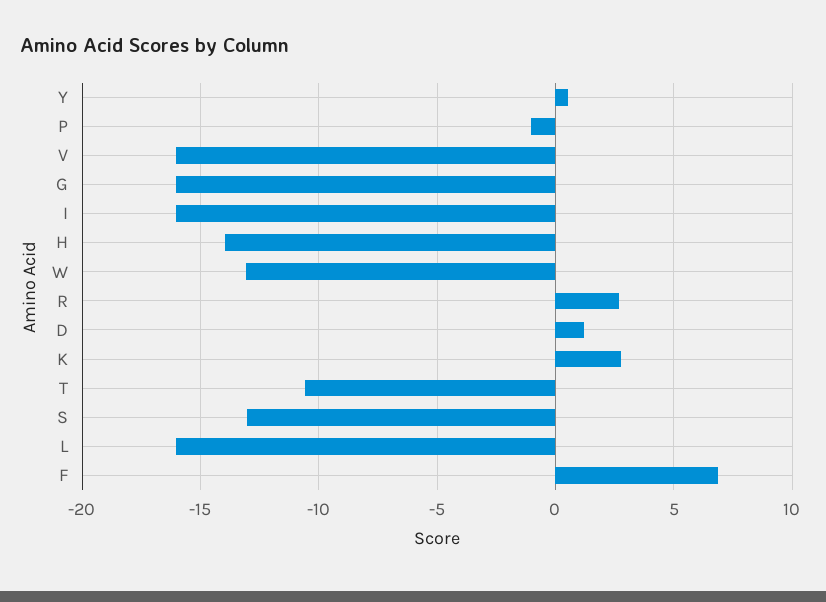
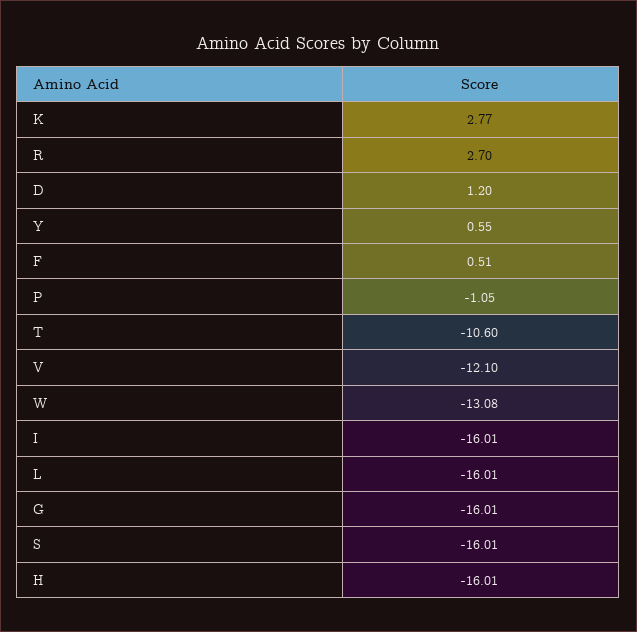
V: -16 -> -12.1
H: -14 -> -16.01
S: -13 -> -16.01
F: 7 -> 0.51

